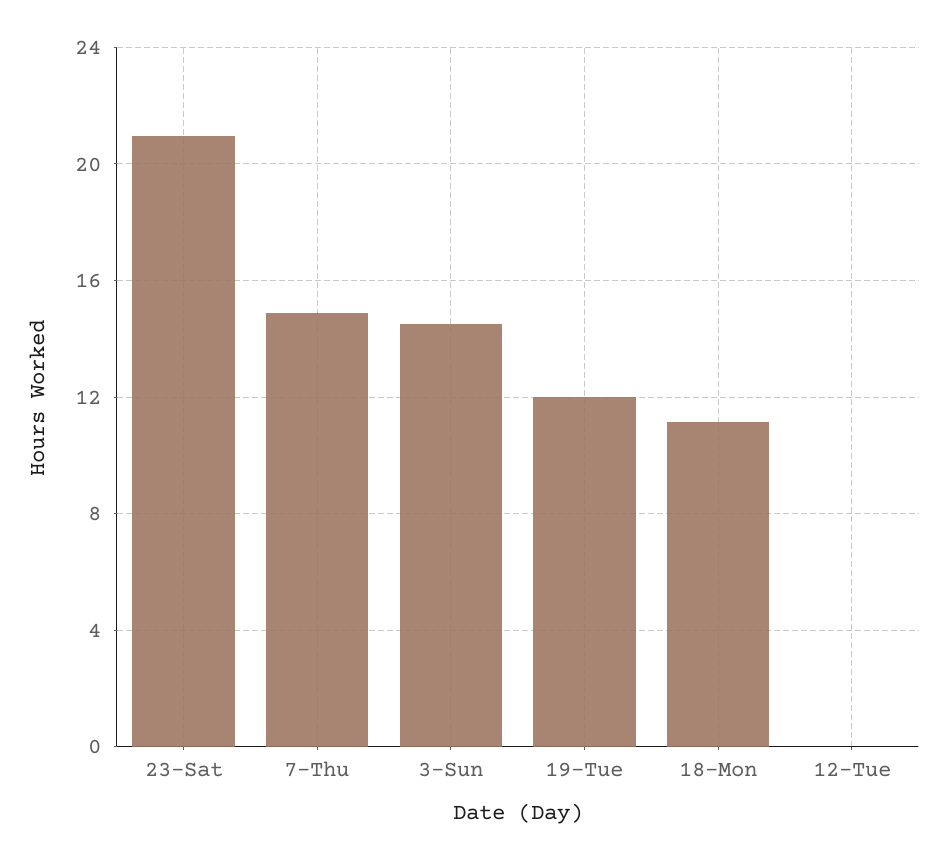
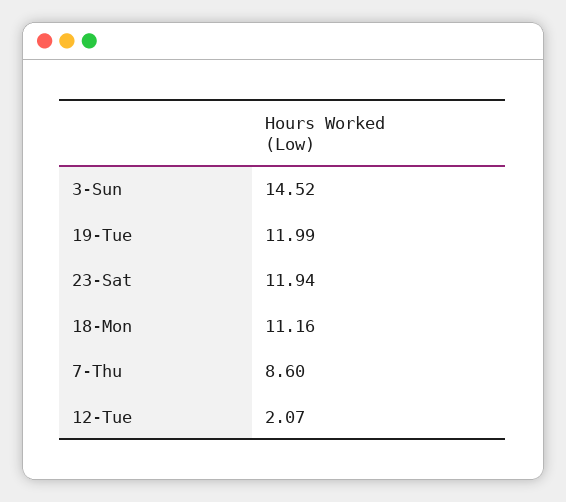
23-Sat: 21 -> 11.94
7-Thu: 15 -> 8.6
12-Tue: 0 -> 2.07

